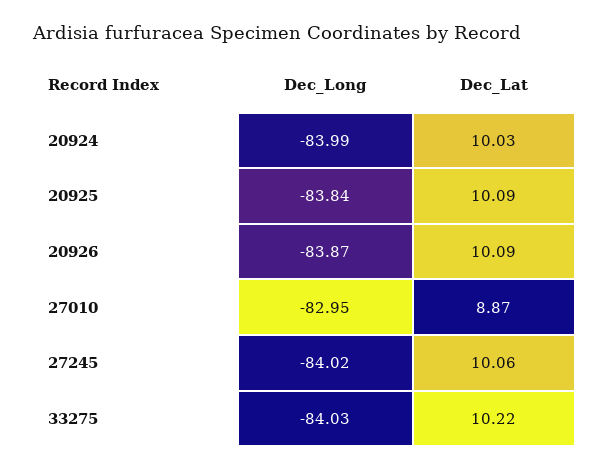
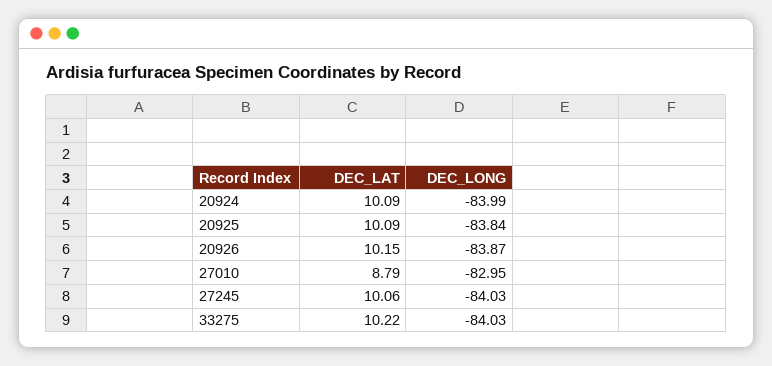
Dec_Lat, 20924: 10.03 -> 10.09
Dec_Lat, 20926: 10.09 -> 10.15
Dec_Lat, 27010: 8.87 -> 8.79
Dec_Long, 27245: -84.02 -> -84.03

